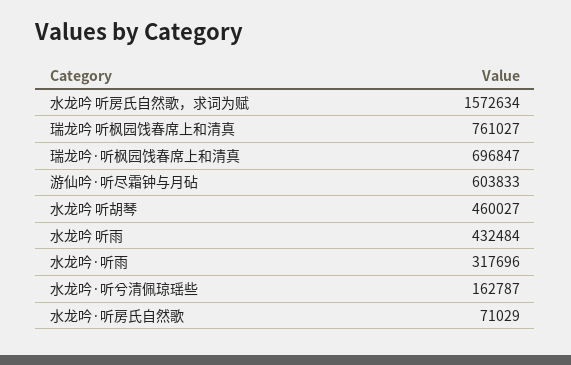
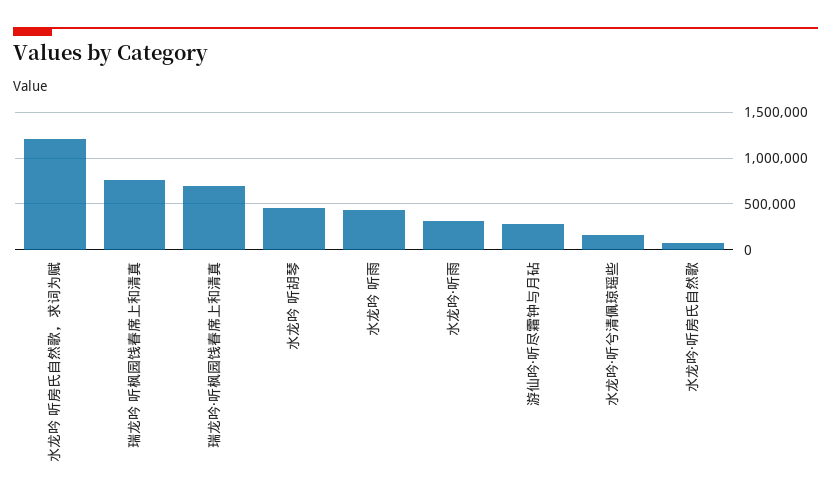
水龙吟 听房氏自然歌，求词为赋: 1572634 -> 1200000
游仙吟·听尽霜钟与月砧: 603833 -> 300000

